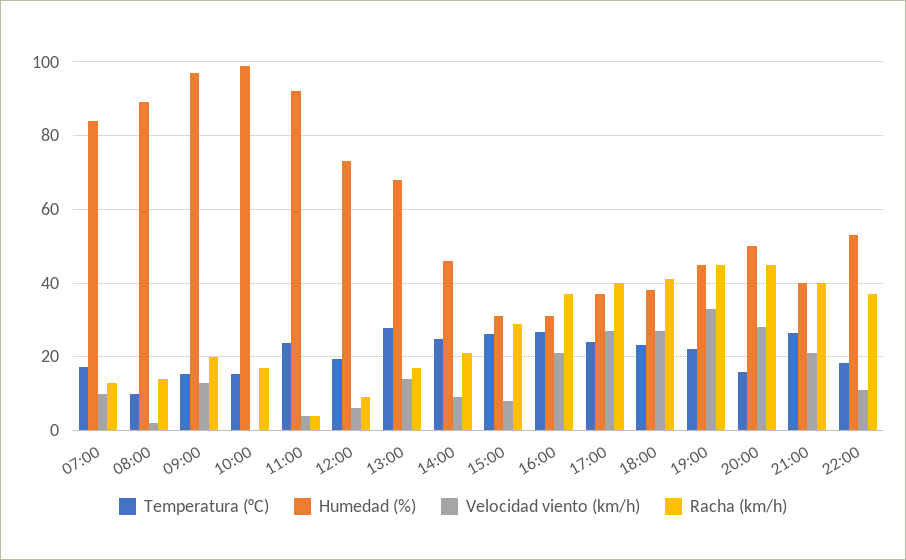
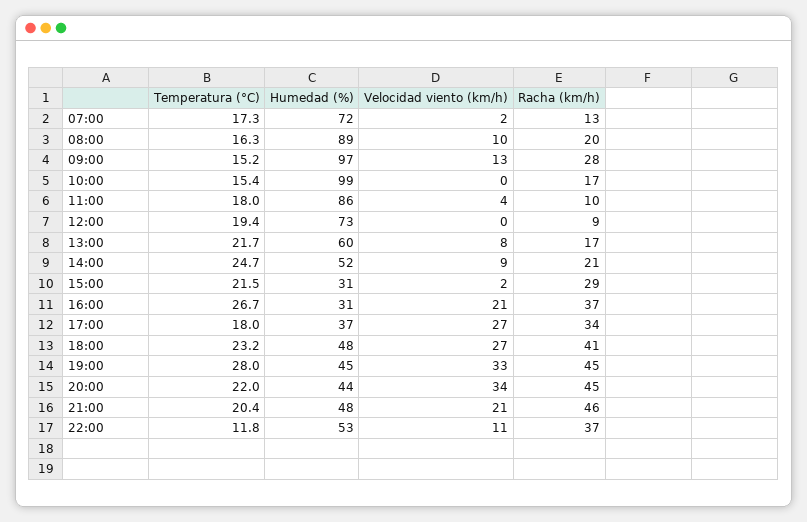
Humedad (%), 07:00: 84 -> 72
Velocidad viento (km/h), 07:00: 10 -> 2
Temperatura (°C), 08:00: 10 -> 16.3
Velocidad viento (km/h), 08:00: 2 -> 10
Racha (km/h), 08:00: 14 -> 20
Racha (km/h), 09:00: 20 -> 28
Temperatura (°C), 11:00: 24 -> 18
Humedad (%), 11:00: 92 -> 86
Racha (km/h), 11:00: 4 -> 10
Velocidad viento (km/h), 12:00: 6 -> 0
Temperatura (°C), 13:00: 28 -> 21.7
Humedad (%), 13:00: 68 -> 60
Velocidad viento (km/h), 13:00: 14 -> 8
Humedad (%), 14:00: 46 -> 52
Temperatura (°C), 15:00: 26 -> 21.5
Velocidad viento (km/h), 15:00: 8 -> 2
Temperatura (°C), 17:00: 24 -> 18
Racha (km/h), 17:00: 40 -> 34
Humedad (%), 18:00: 38 -> 48
Temperatura (°C), 19:00: 22 -> 28
Temperatura (°C), 20:00: 16 -> 22
Humedad (%), 20:00: 50 -> 44
Velocidad viento (km/h), 20:00: 28 -> 34
Temperatura (°C), 21:00: 26 -> 20.4
Humedad (%), 21:00: 40 -> 48
Racha (km/h), 21:00: 40 -> 46
Temperatura (°C), 22:00: 18 -> 11.8

